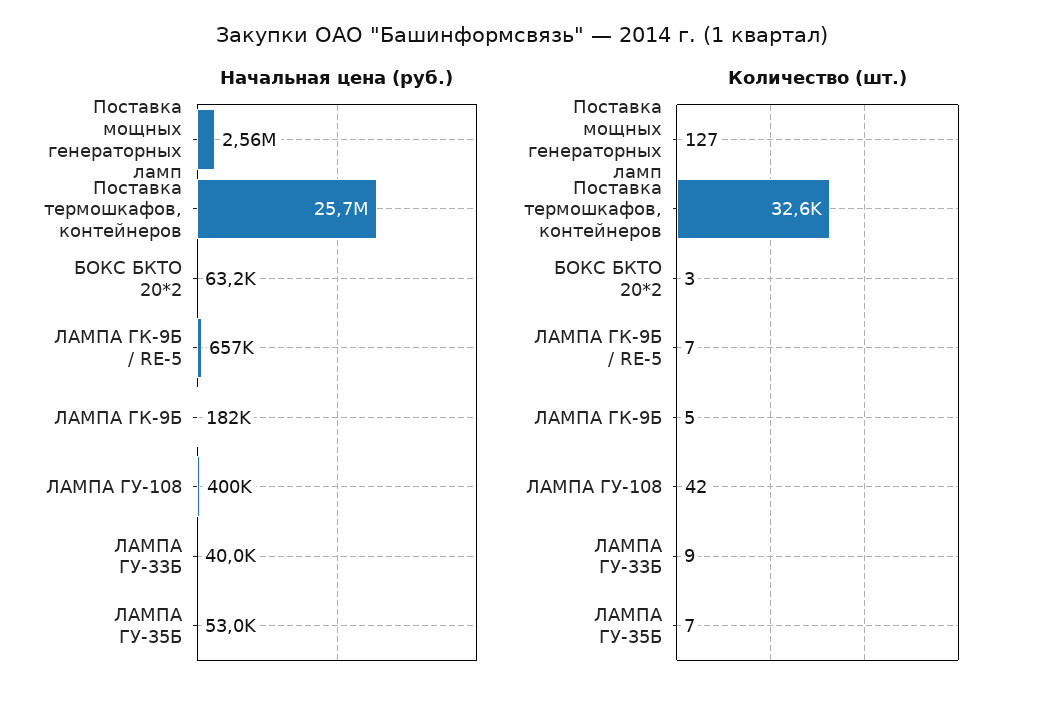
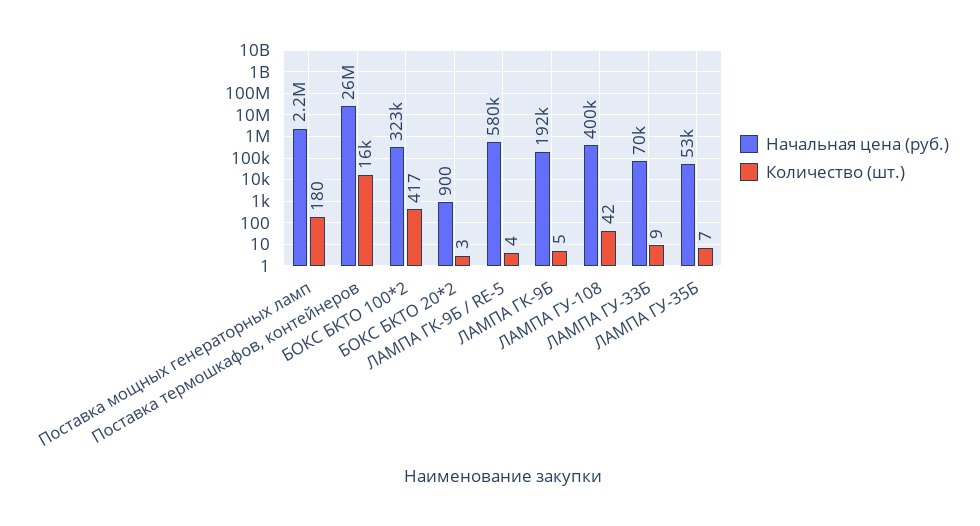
Начальная цена (руб.), Поставка мощных генераторных ламп: 2560000 -> 2200000
Начальная цена (руб.), БОКС БКТО 20*2: 63200 -> 900
Начальная цена (руб.), ЛАМПА ГК-9Б / RE-5: 657000 -> 580000
Начальная цена (руб.), ЛАМПА ГК-9Б: 182000 -> 192000
Начальная цена (руб.), ЛАМПА ГУ-33Б: 40000 -> 70000
Количество (шт.), Поставка мощных генераторных ламп: 127 -> 180
Количество (шт.), Поставка термошкафов, контейнеров: 32600 -> 16000
Количество (шт.), ЛАМПА ГК-9Б / RE-5: 7 -> 4
Начальная цена (руб.), БОКС БКТО 100*2: none -> 323000
Количество (шт.), БОКС БКТО 100*2: none -> 417

